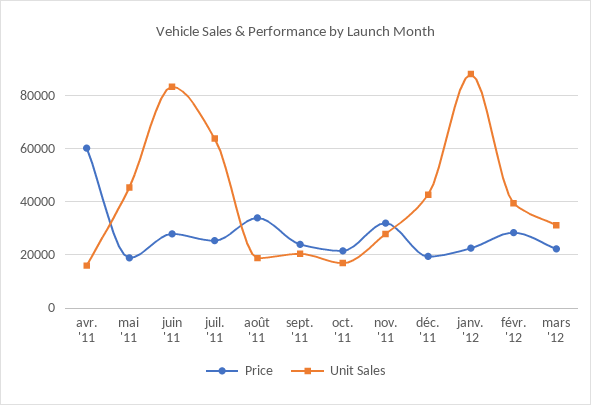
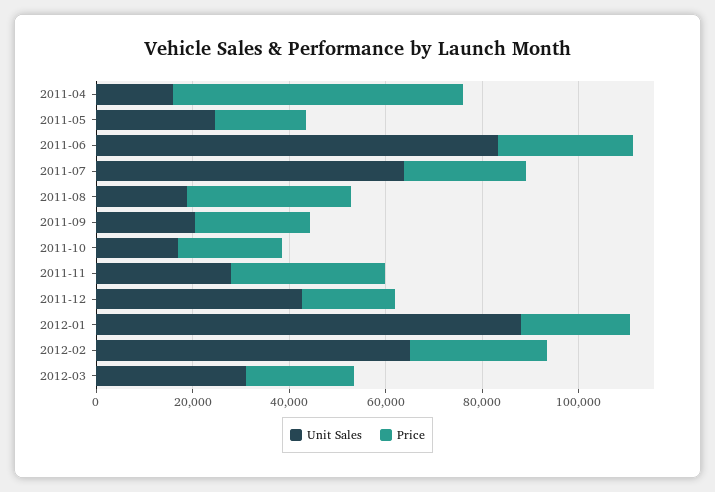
Unit Sales, mai '11: 45000 -> 25000
Unit Sales, févr. '12: 40000 -> 65000

